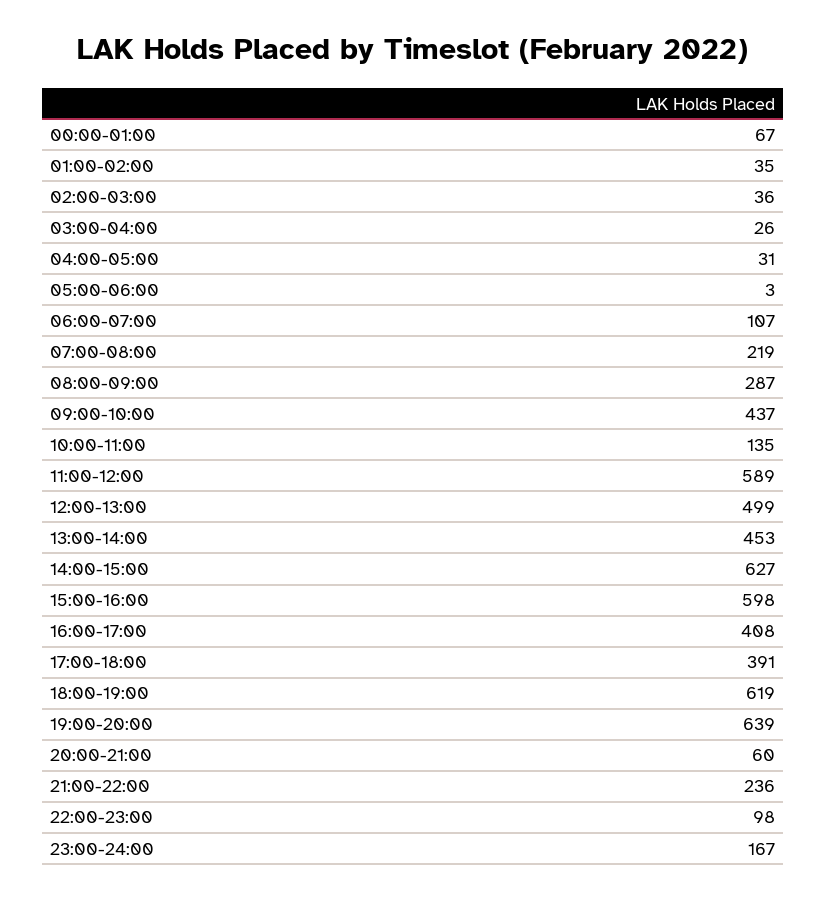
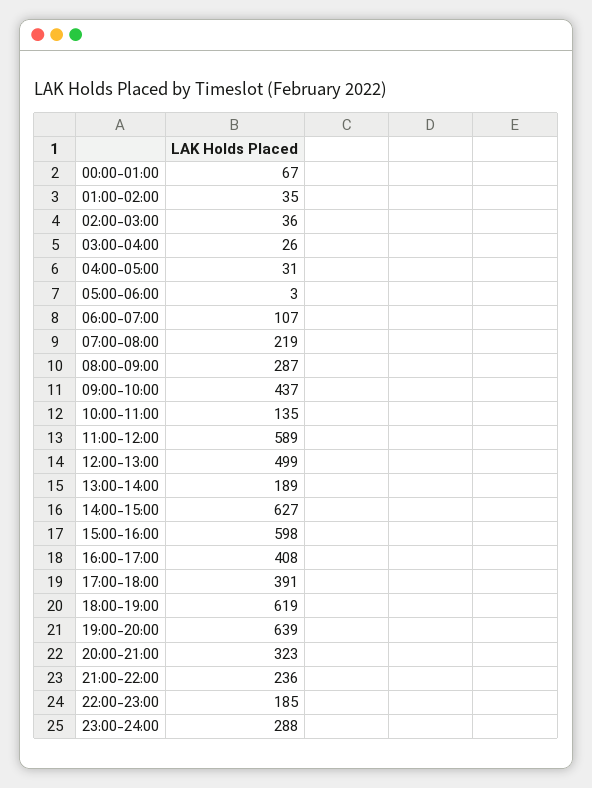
13:00-14:00: 453 -> 189
20:00-21:00: 60 -> 323
22:00-23:00: 98 -> 185
23:00-24:00: 167 -> 288

